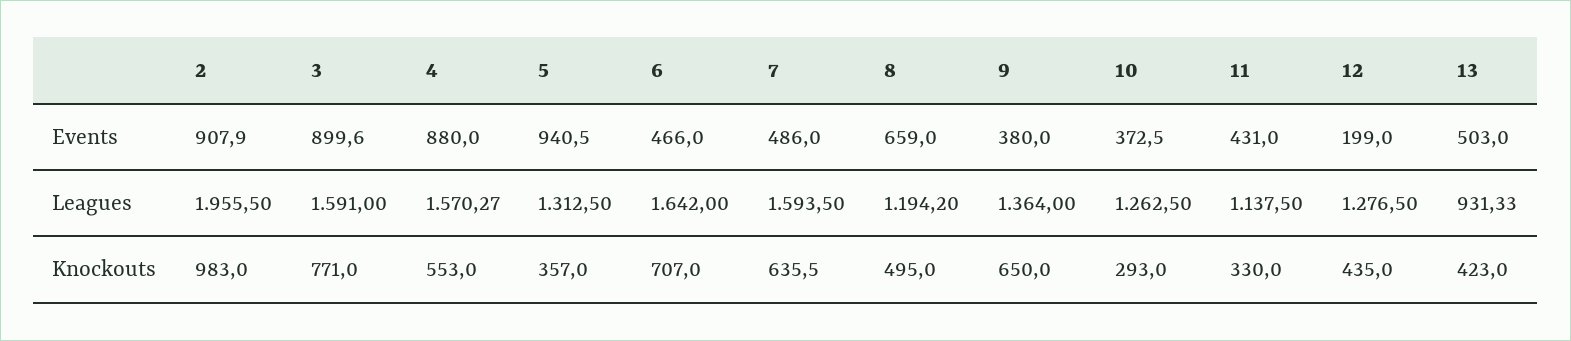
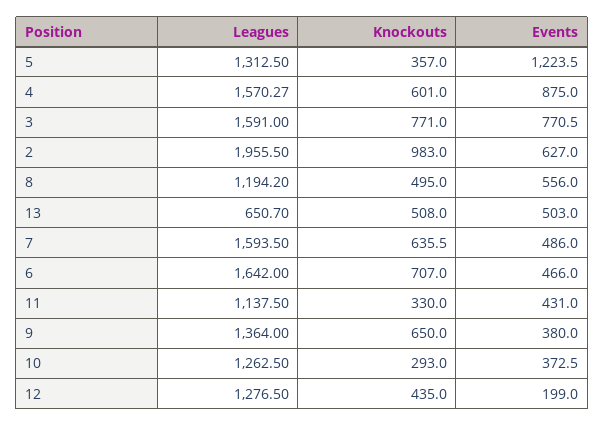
2, Events: 907.9 -> 627
3, Events: 899.6 -> 770.5
4, Events: 880 -> 875
5, Events: 940.5 -> 1223.5
8, Events: 659 -> 556
13, Leagues: 931.33 -> 650.7
4, Knockouts: 553 -> 601
13, Knockouts: 423 -> 508

